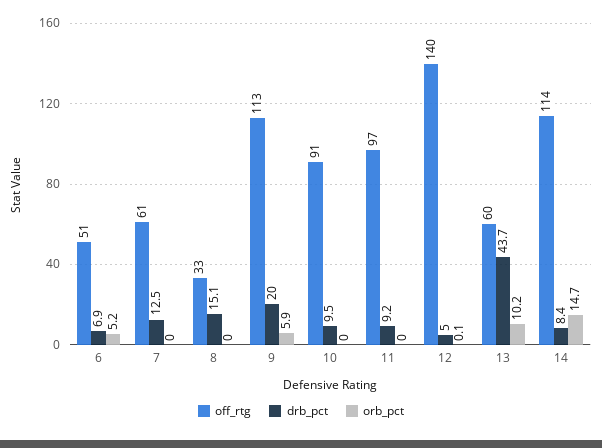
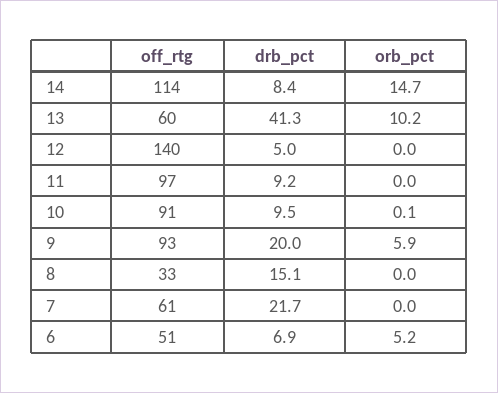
drb_pct, 7: 12.5 -> 21.7
off_rtg, 9: 113 -> 93
orb_pct, 10: 0 -> 0.1
orb_pct, 12: 0.1 -> 0
drb_pct, 13: 43.7 -> 41.3

